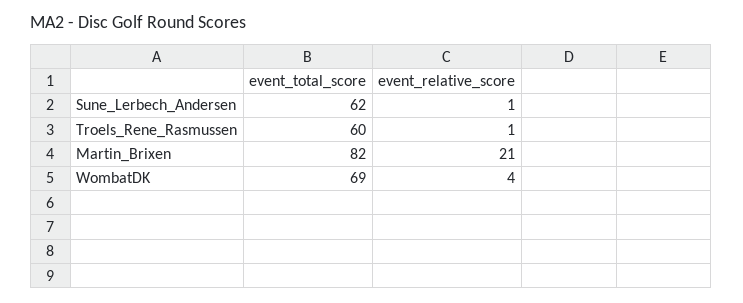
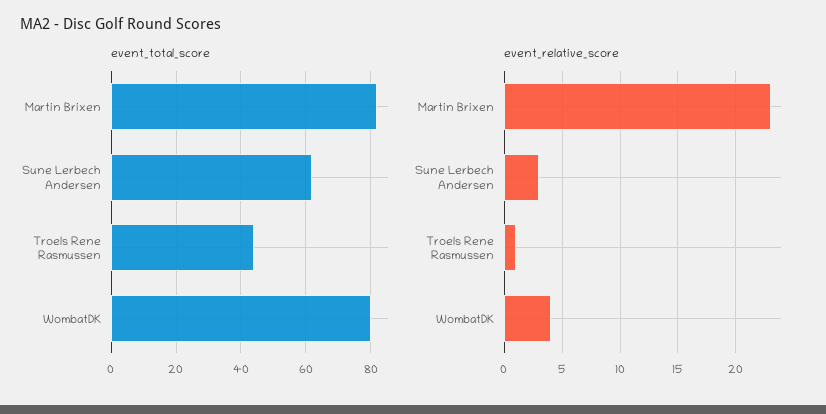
event_relative_score, Sune_Lerbech_Andersen: 1 -> 3
event_total_score, Troels_Rene_Rasmussen: 60 -> 45
event_relative_score, Martin_Brixen: 21 -> 23
event_total_score, WombatDK: 69 -> 80

